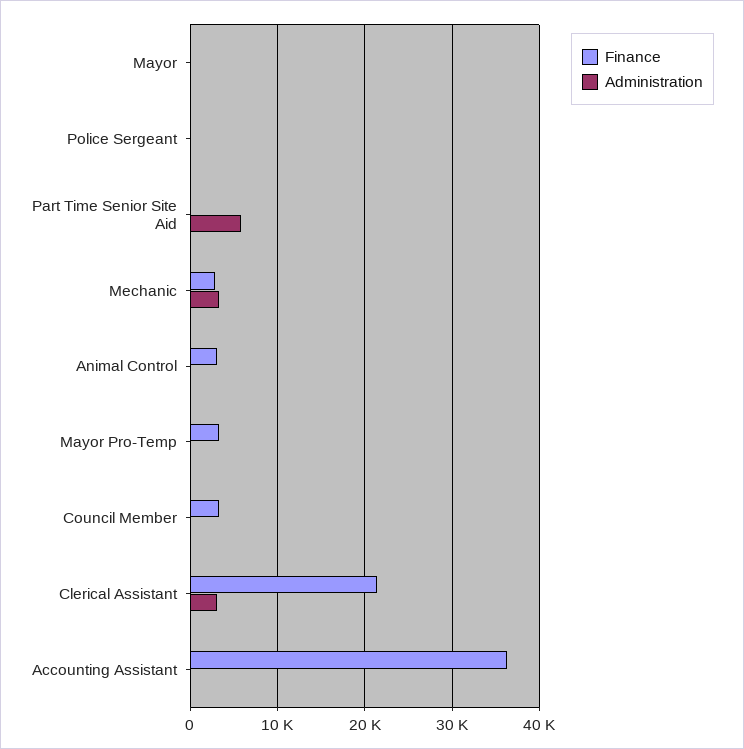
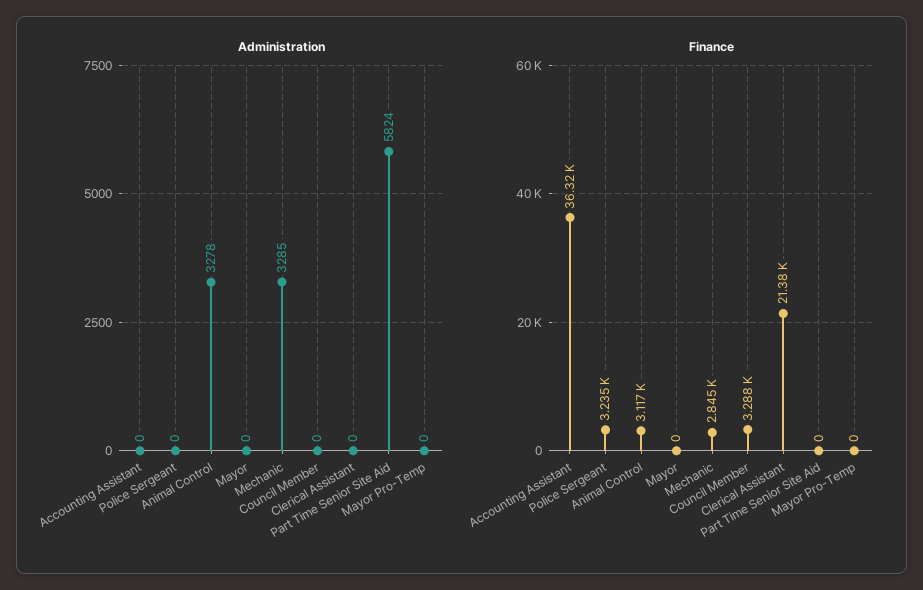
Finance, Police Sergeant: 0 -> 3235
Administration, Animal Control: 0 -> 3278
Finance, Mayor Pro-Temp: 3000 -> 0
Administration, Clerical Assistant: 3000 -> 0

